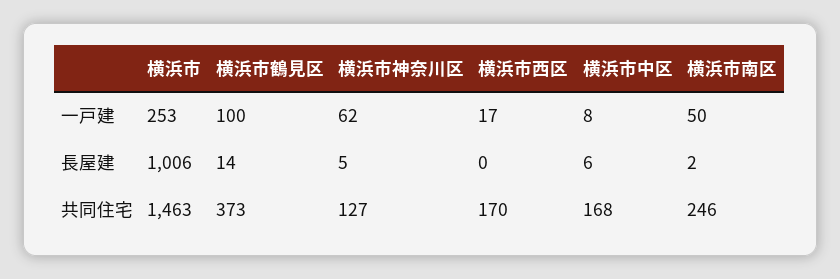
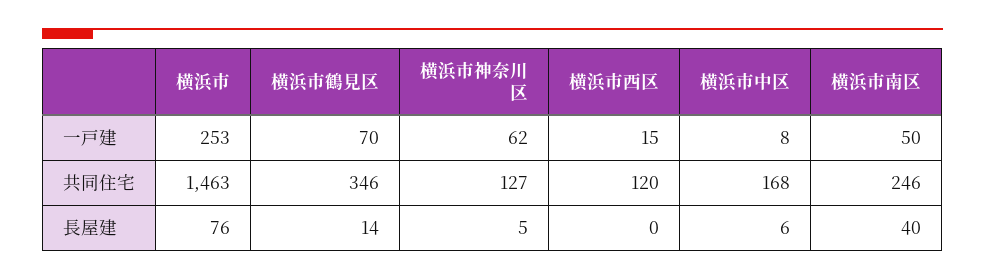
横浜市鶴見区, 一戸建: 100 -> 70
横浜市西区, 一戸建: 17 -> 15
横浜市, 長屋建: 1006 -> 76
横浜市南区, 長屋建: 2 -> 40
横浜市鶴見区, 共同住宅: 373 -> 346
横浜市西区, 共同住宅: 170 -> 120

